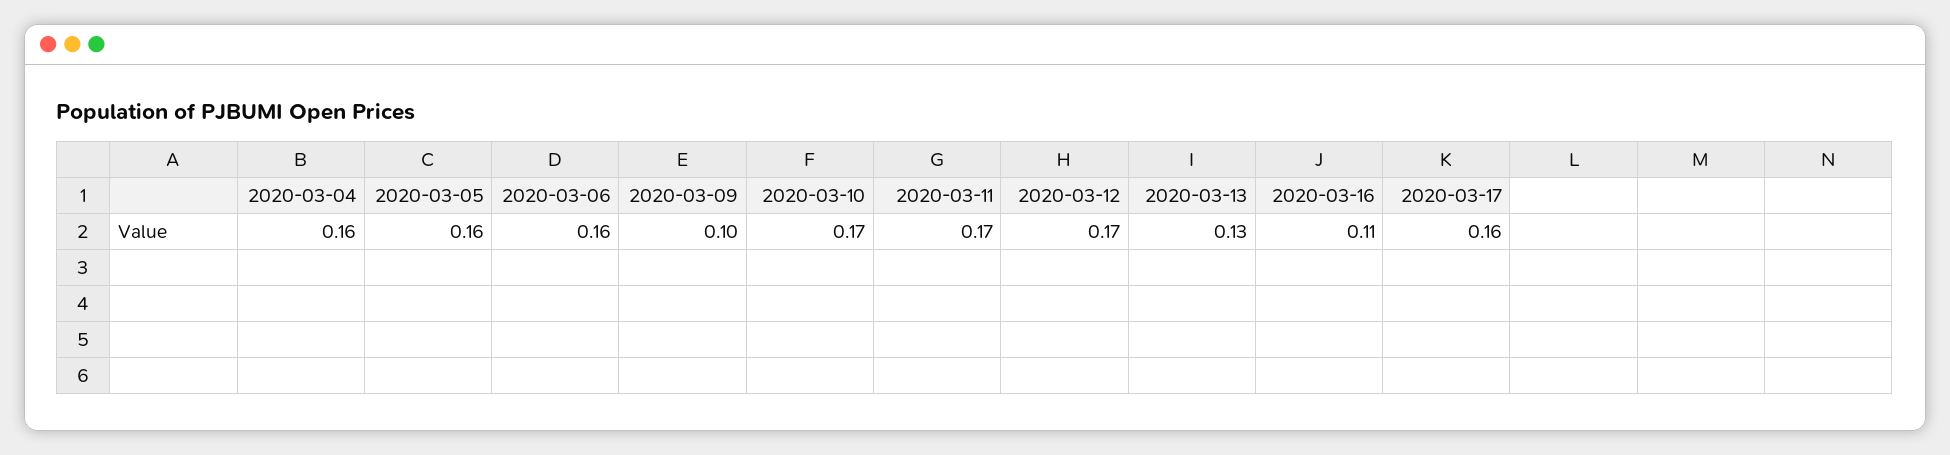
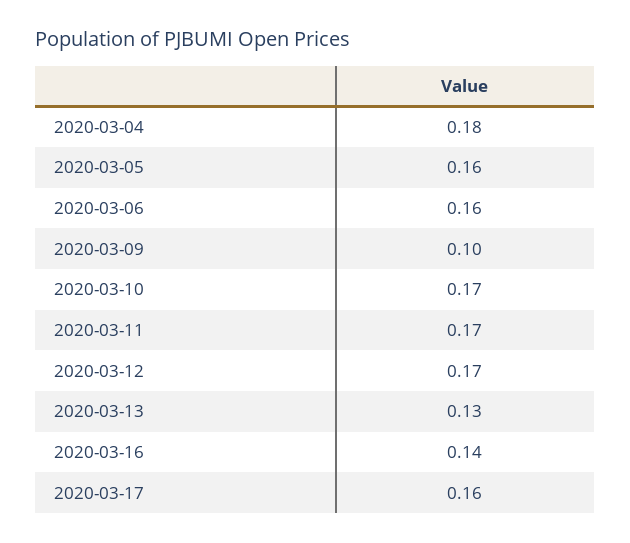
2020-03-04: 0.16 -> 0.18
2020-03-16: 0.11 -> 0.14

